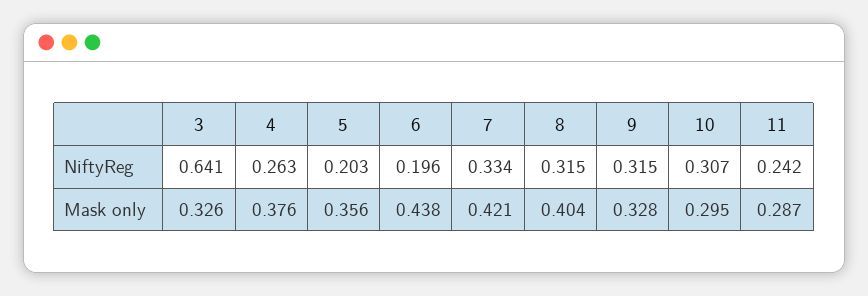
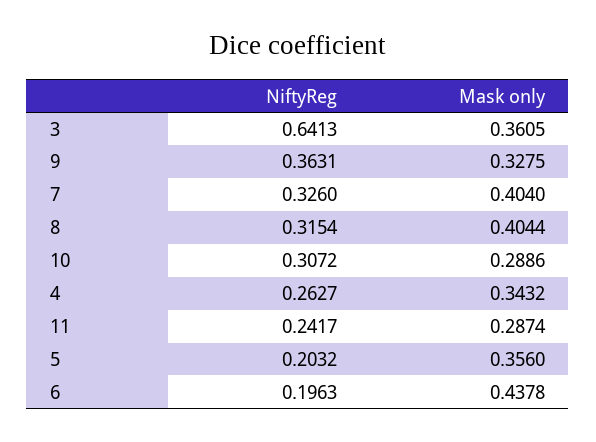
7, NiftyReg: 0.334 -> 0.326
9, NiftyReg: 0.315 -> 0.3631
3, Mask only: 0.326 -> 0.3605
4, Mask only: 0.376 -> 0.3432
7, Mask only: 0.421 -> 0.404
10, Mask only: 0.295 -> 0.2886

